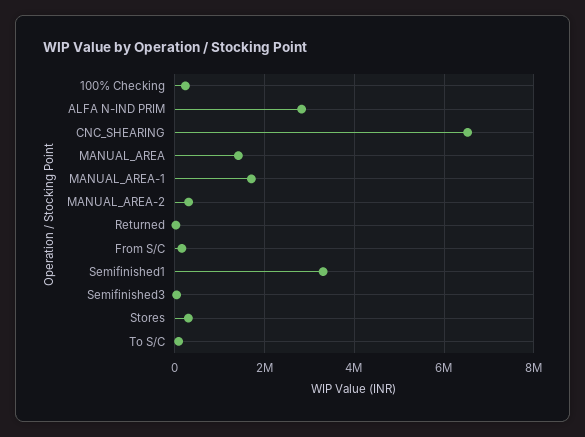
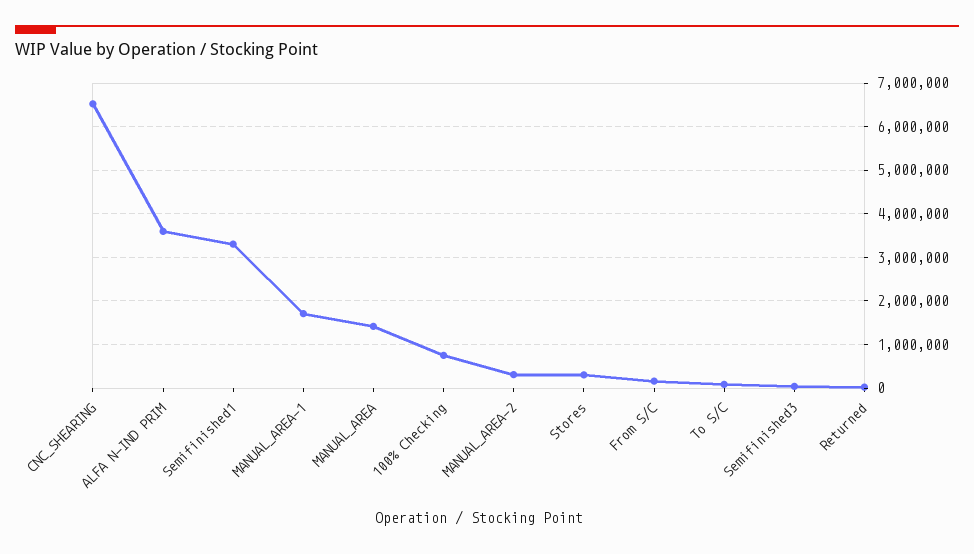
100% Checking: 200000 -> 800000
ALFA N-IND PRIM: 2800000 -> 3600000

